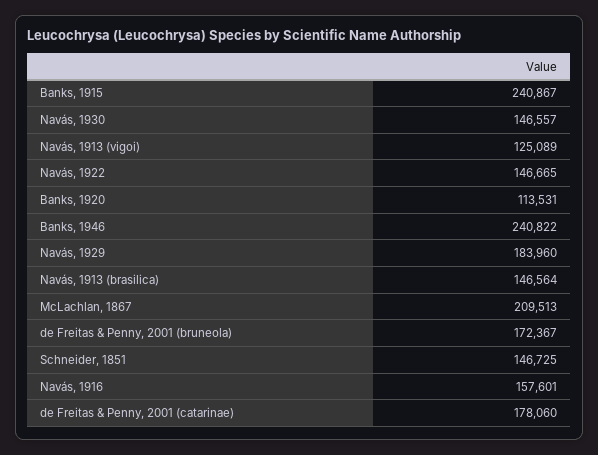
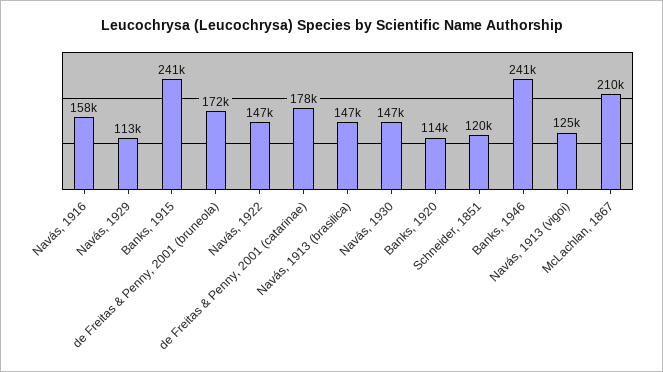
Navás, 1929: 183960 -> 113000
Schneider, 1851: 146725 -> 120000

